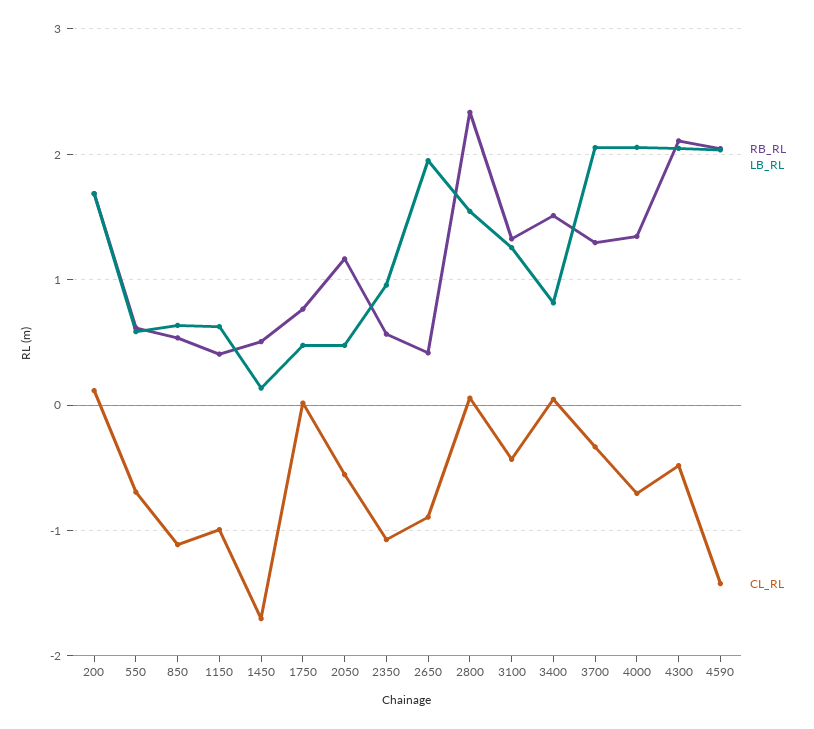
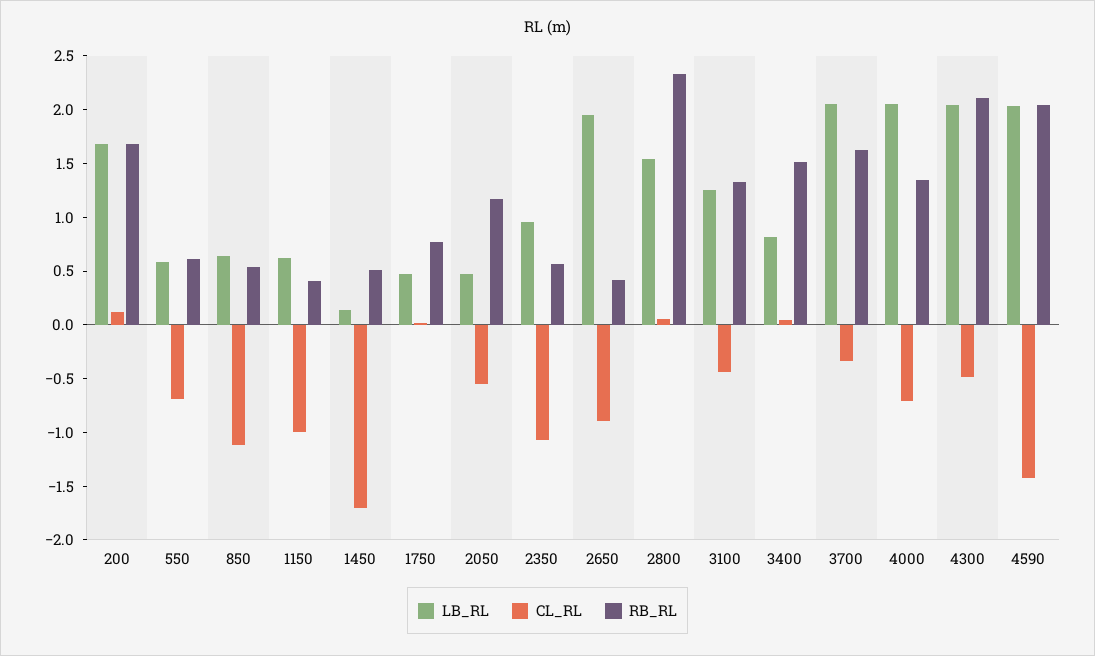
RB_RL, 3700: 1.3 -> 1.6

